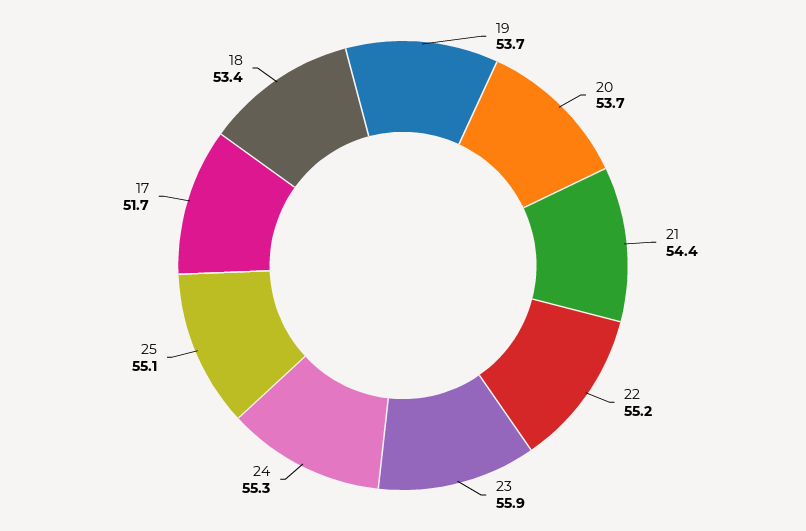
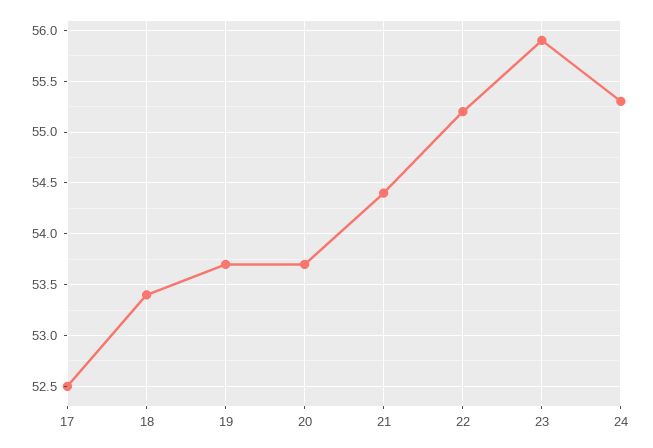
25: 55.1 -> none
17: 51.7 -> 52.5

